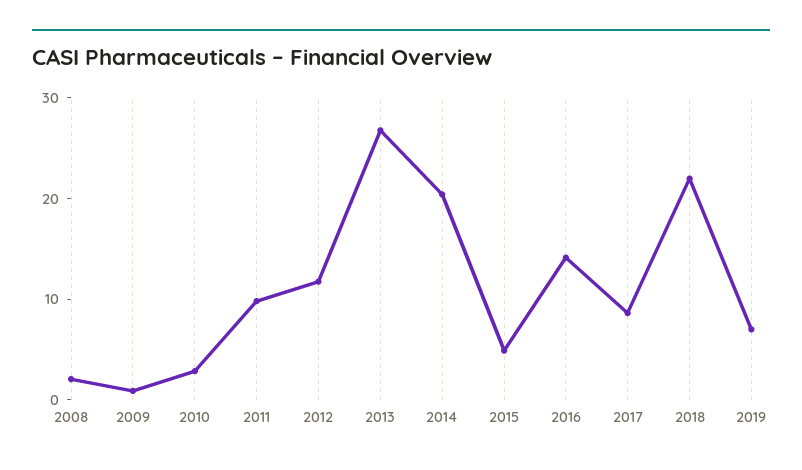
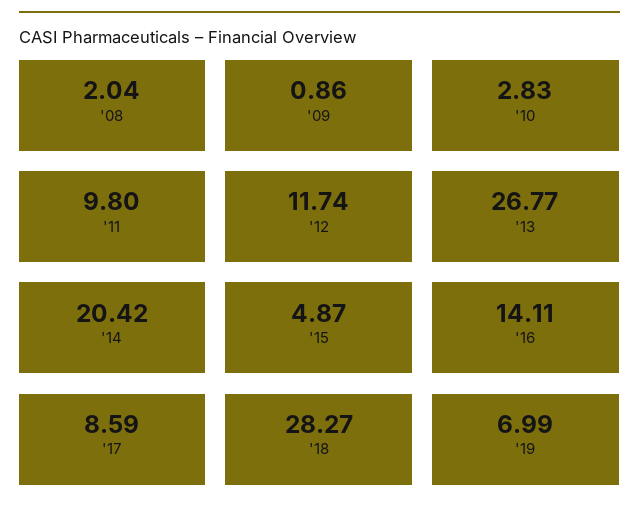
2018: 22 -> 28.27

